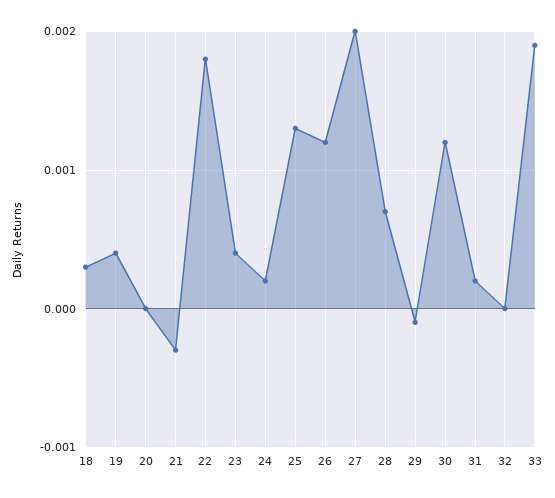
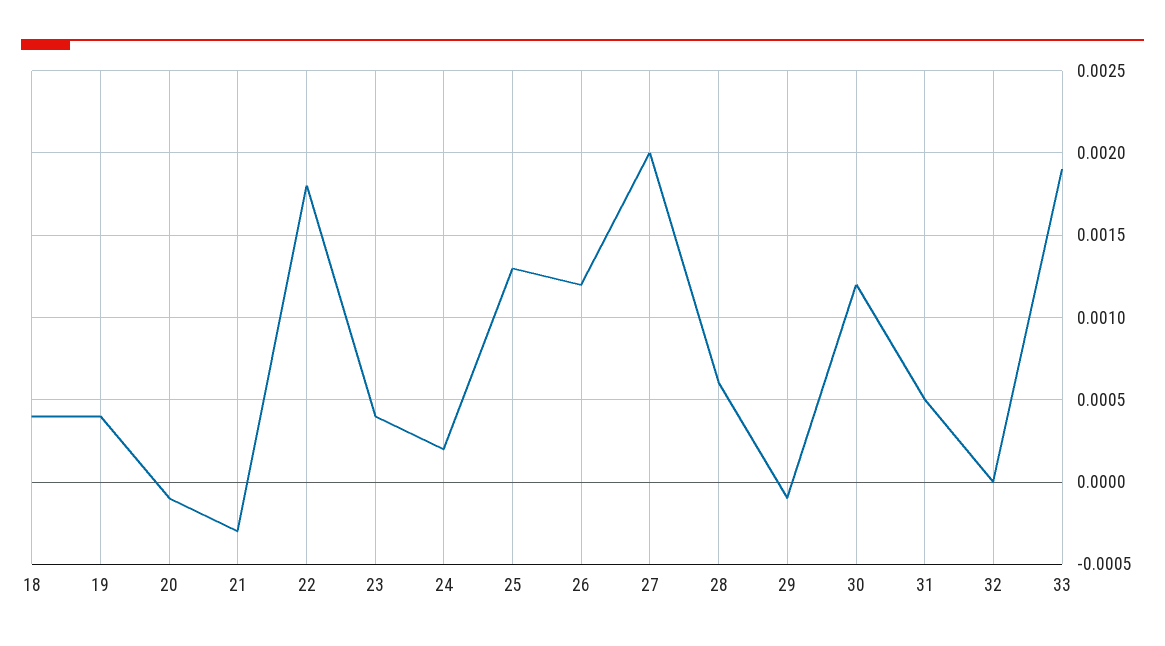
18: 0.0003 -> 0.0004
20: 0 -> -0.0001
28: 0.0007 -> 0.0006
31: 0.0002 -> 0.0005

